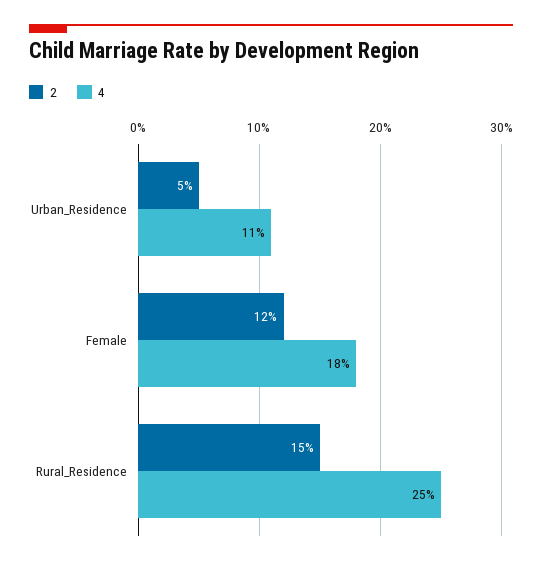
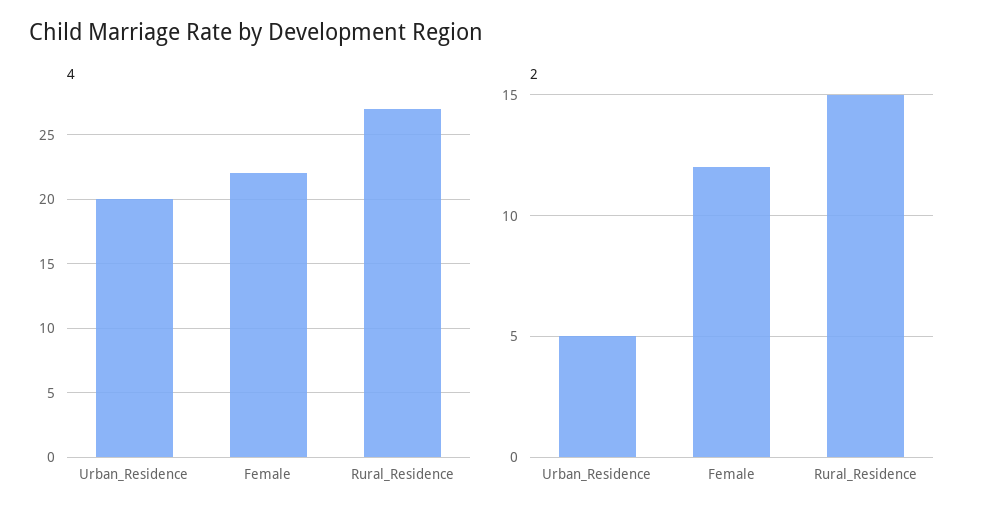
4, Urban_Residence: 11 -> 20
4, Female: 18 -> 22
4, Rural_Residence: 25 -> 27

